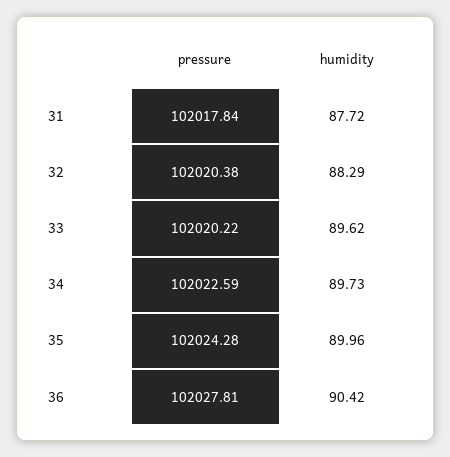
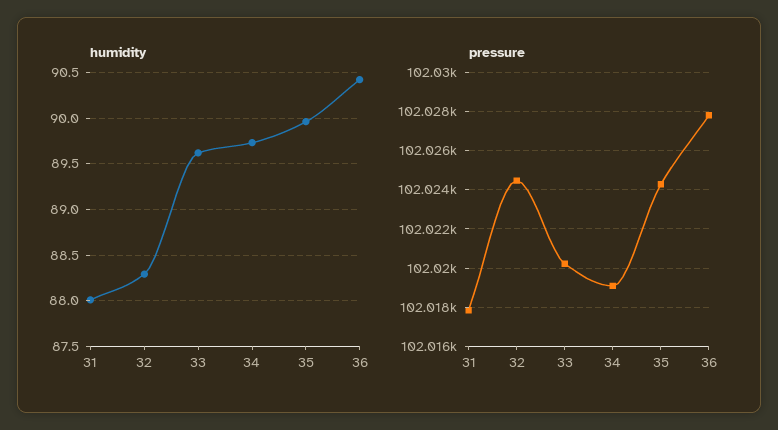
humidity, 31: 87.72 -> 88
pressure, 32: 102020.38 -> 102024.5
pressure, 34: 102022.59 -> 102019

